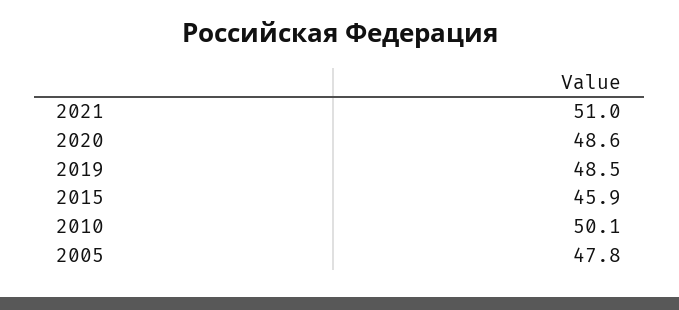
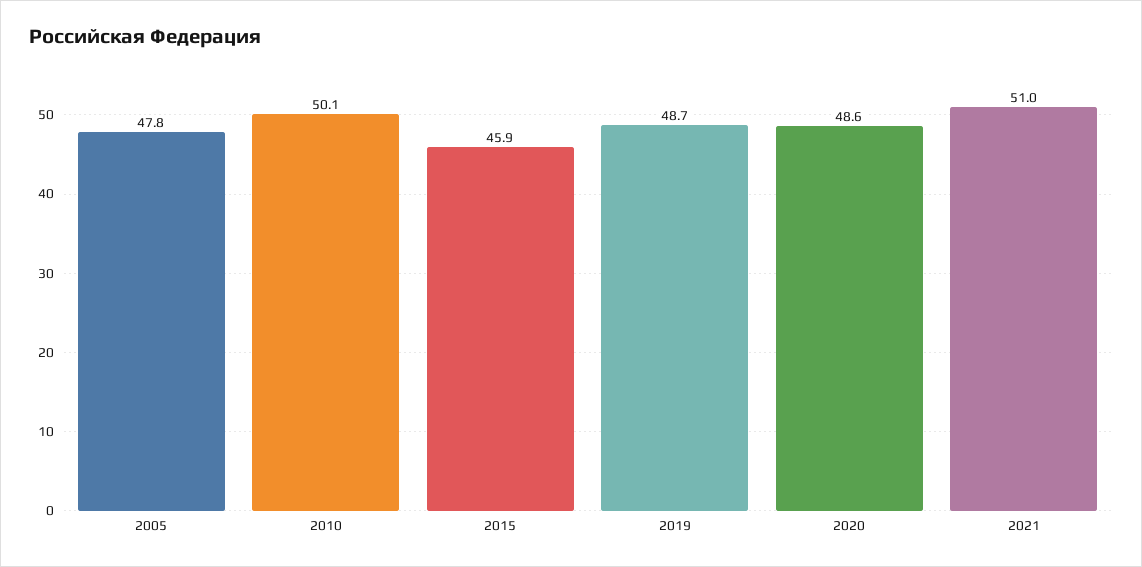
2019: 48.5 -> 48.7

